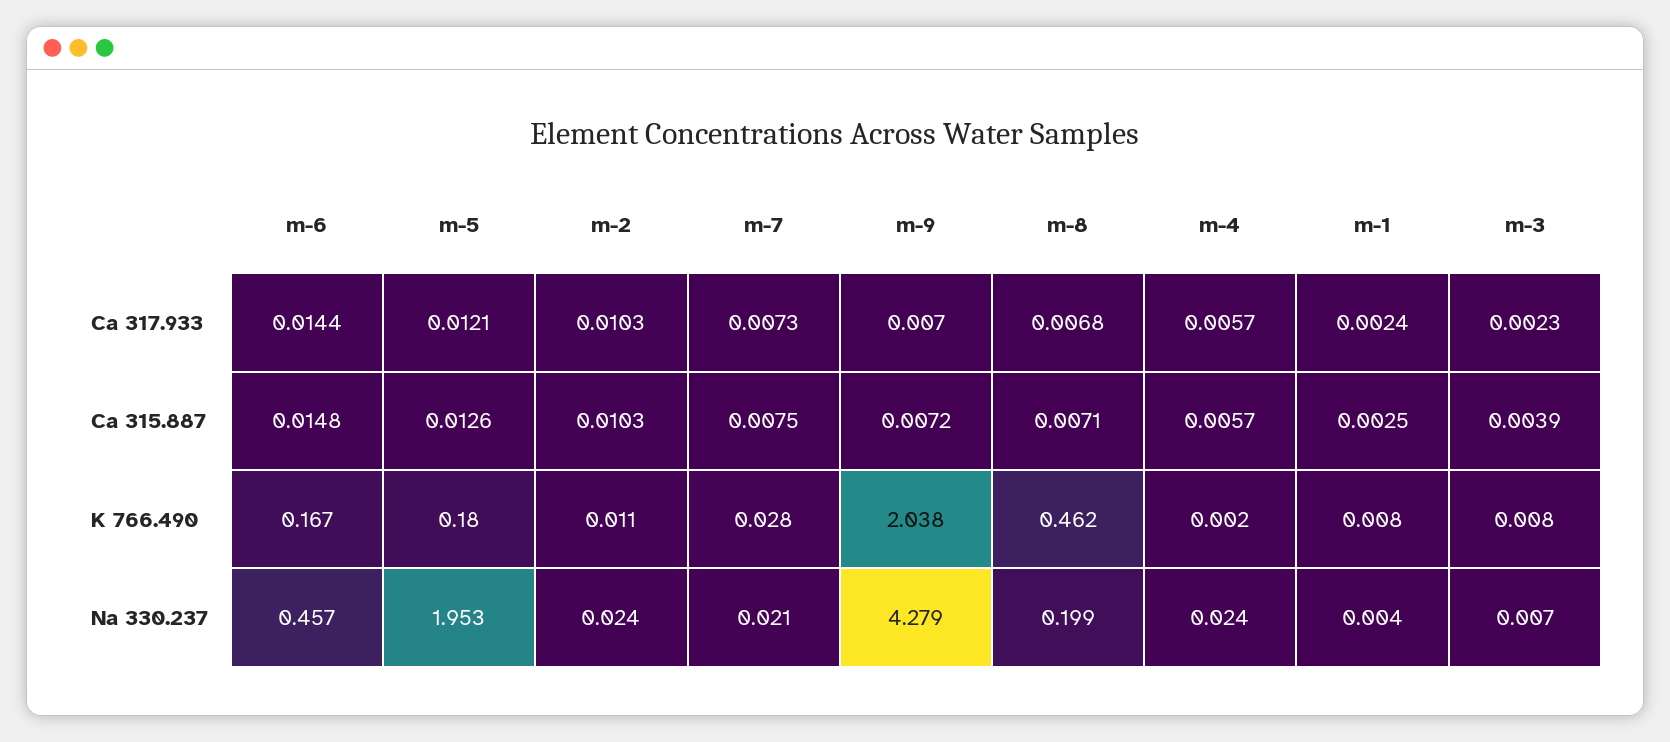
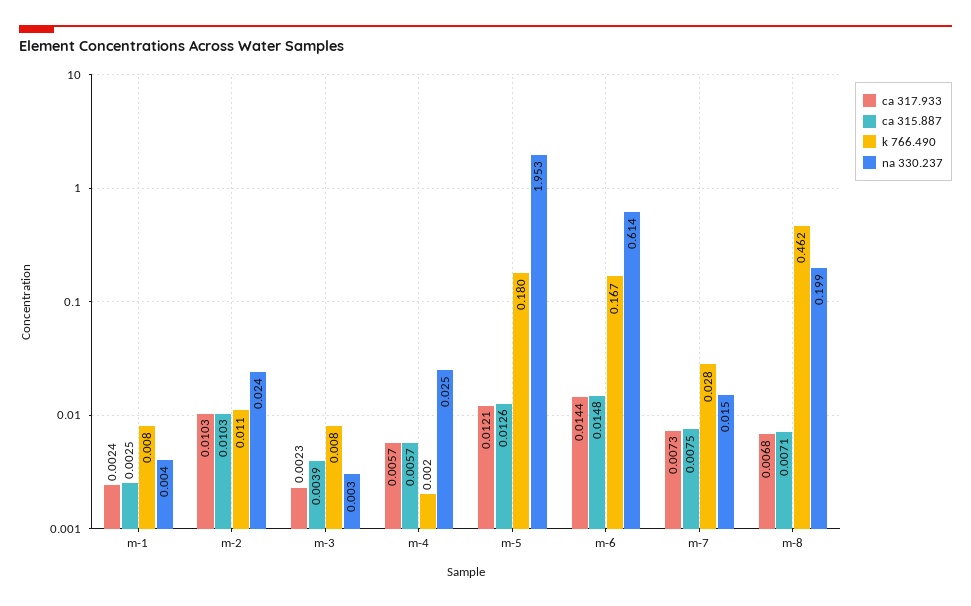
Ca 317.933, m-9: 0.007 -> none
Ca 315.887, m-9: 0.0072 -> none
K 766.490, m-9: 2.038 -> none
Na 330.237, m-6: 0.457 -> 0.614
Na 330.237, m-7: 0.021 -> 0.015
Na 330.237, m-9: 4.279 -> none
Na 330.237, m-4: 0.024 -> 0.025
Na 330.237, m-3: 0.007 -> 0.003

